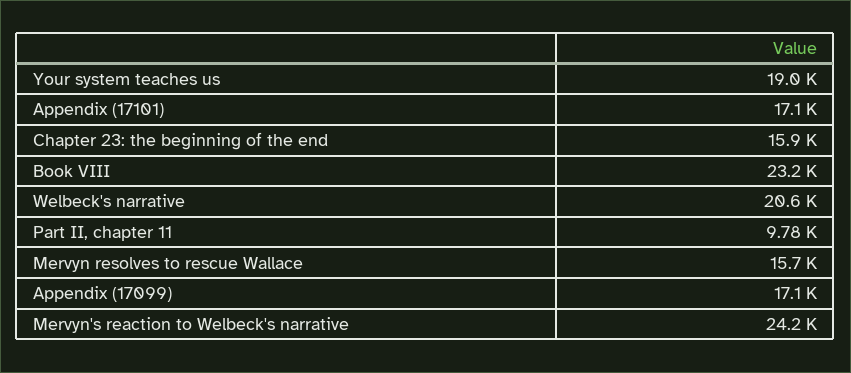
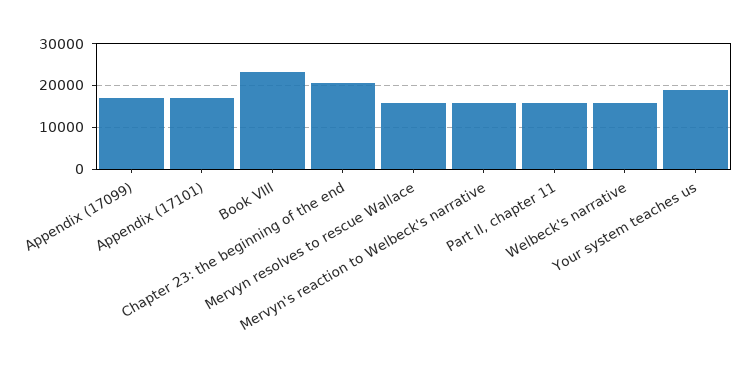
Chapter 23: the beginning of the end: 15900 -> 20000
Welbeck's narrative: 20600 -> 16000
Part II, chapter 11: 9780 -> 16000
Mervyn's reaction to Welbeck's narrative: 24200 -> 16000

